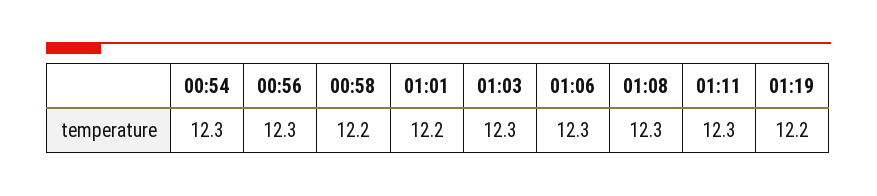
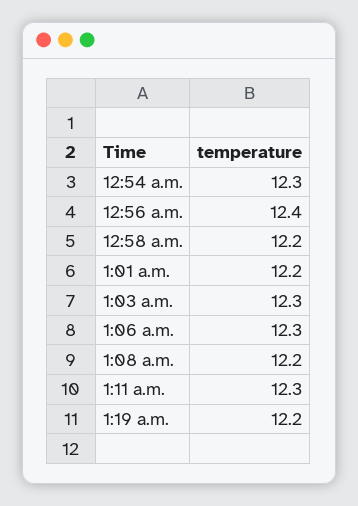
00:56: 12.3 -> 12.4
01:08: 12.3 -> 12.2

